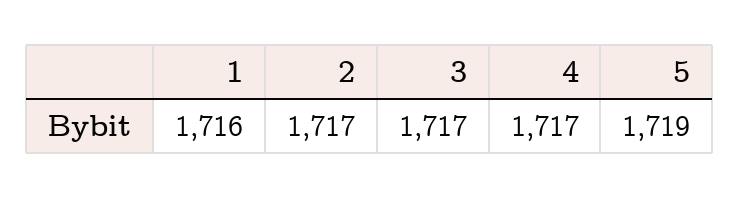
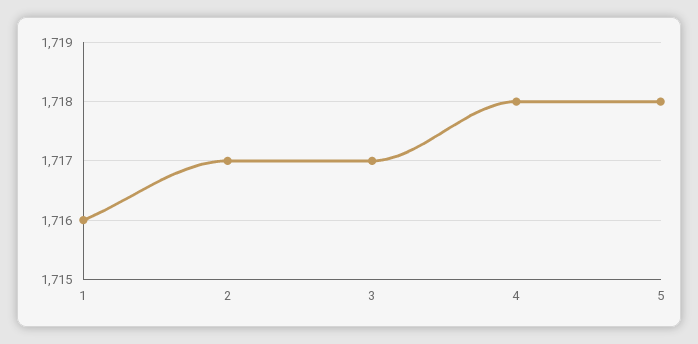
4: 1717 -> 1718
5: 1719 -> 1718

